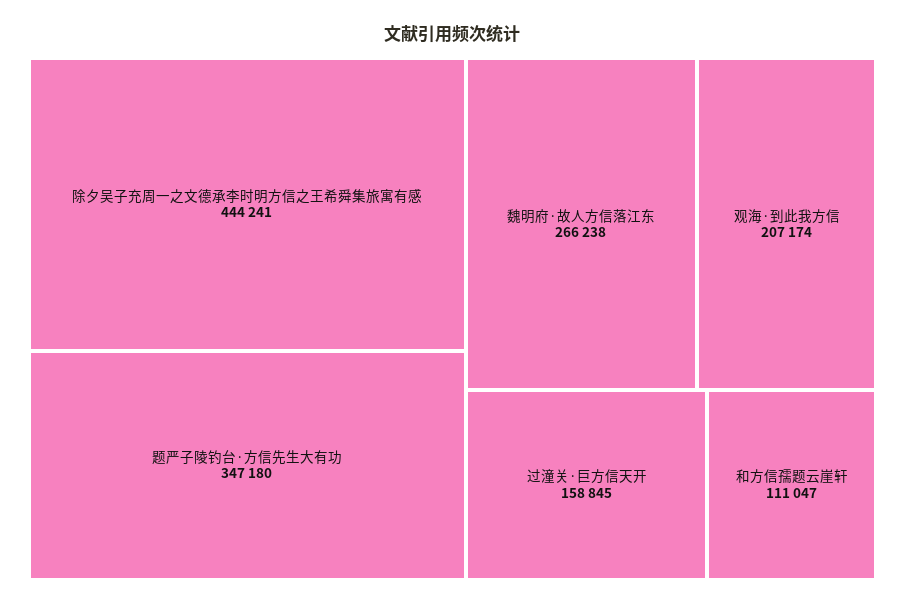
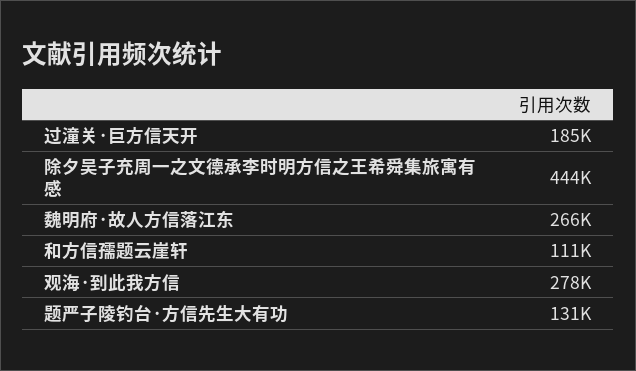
题严子陵钓台·方信先生大有功: 347180 -> 131000
观海·到此我方信: 207174 -> 278000
过潼关·巨方信天开: 158845 -> 185000

